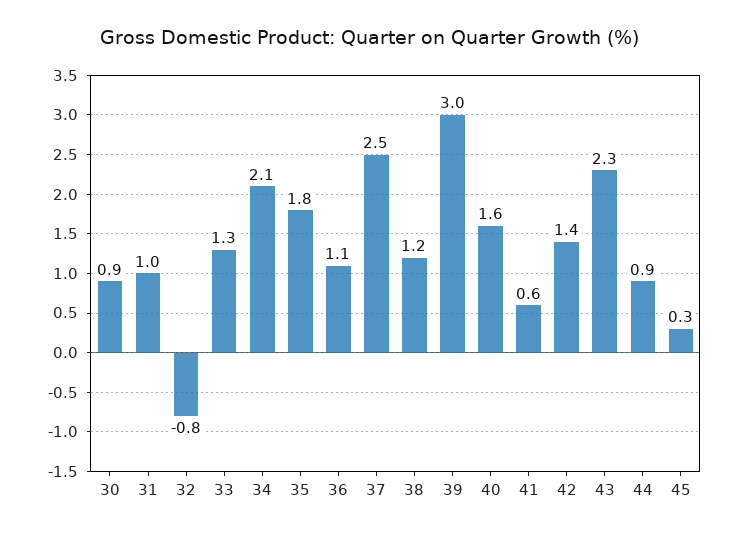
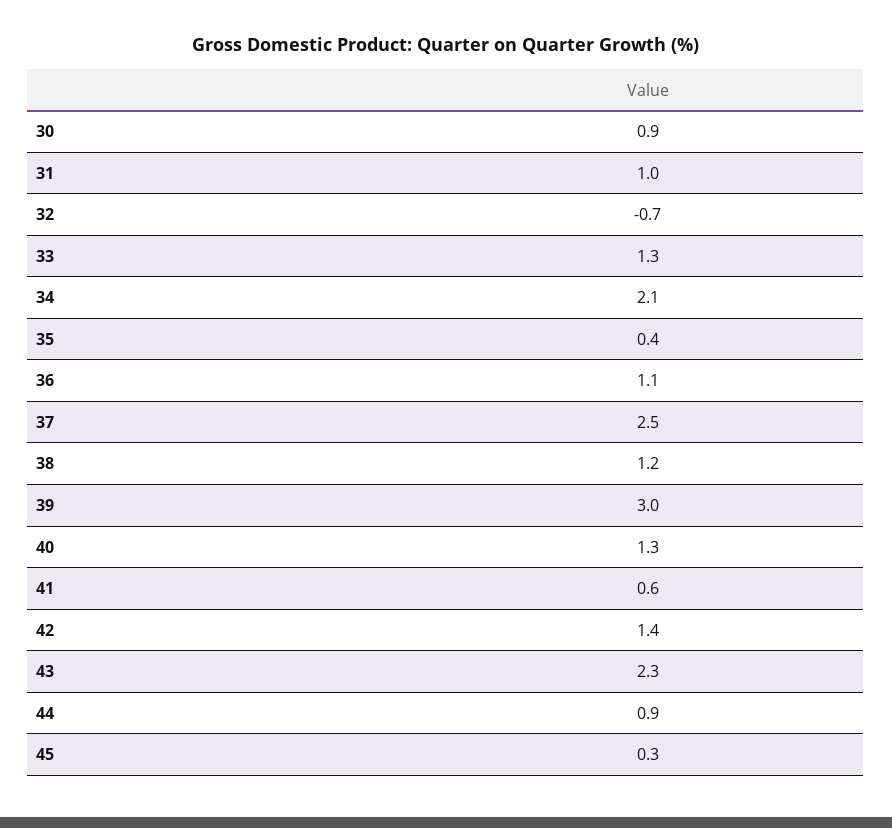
32: -0.8 -> -0.7
35: 1.8 -> 0.4
40: 1.6 -> 1.3

